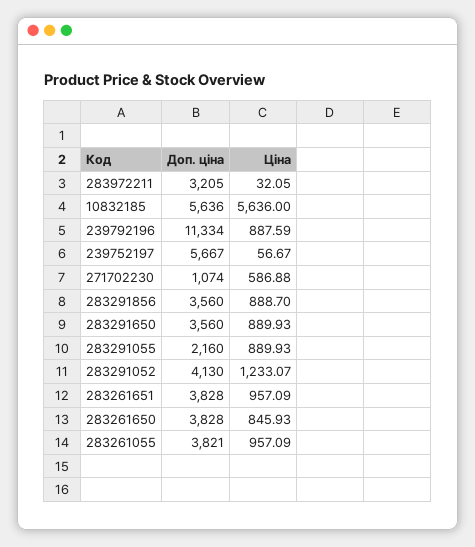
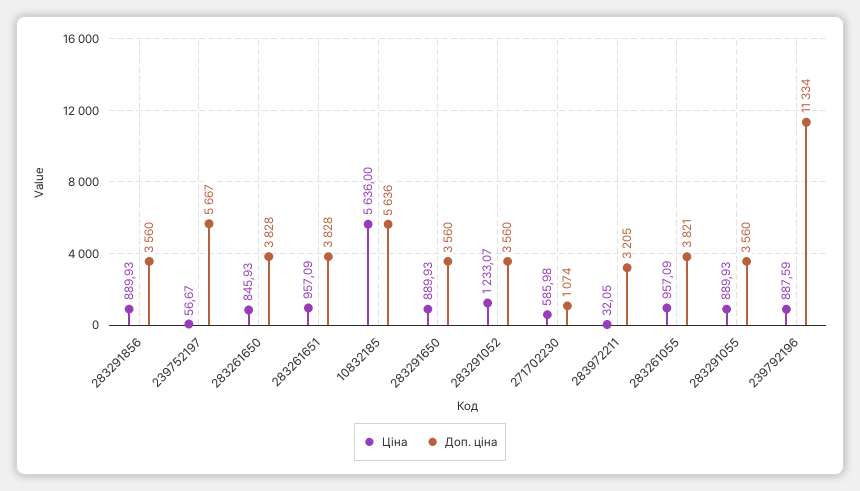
Ціна, 271702230: 586.88 -> 585.98
Ціна, 283291856: 888.7 -> 889.93
Доп. ціна, 283291055: 2160 -> 3560
Доп. ціна, 283291052: 4130 -> 3560

